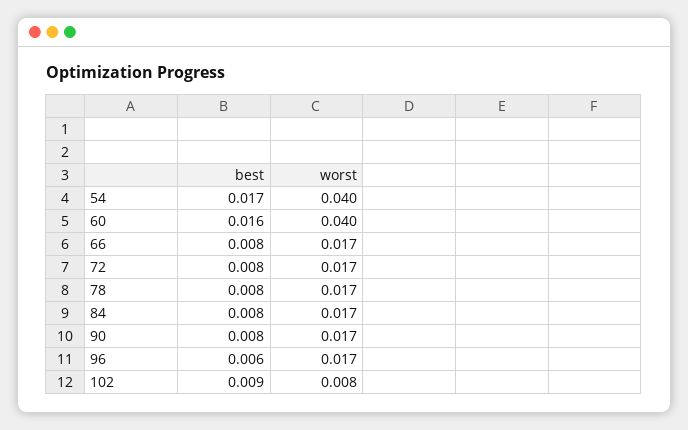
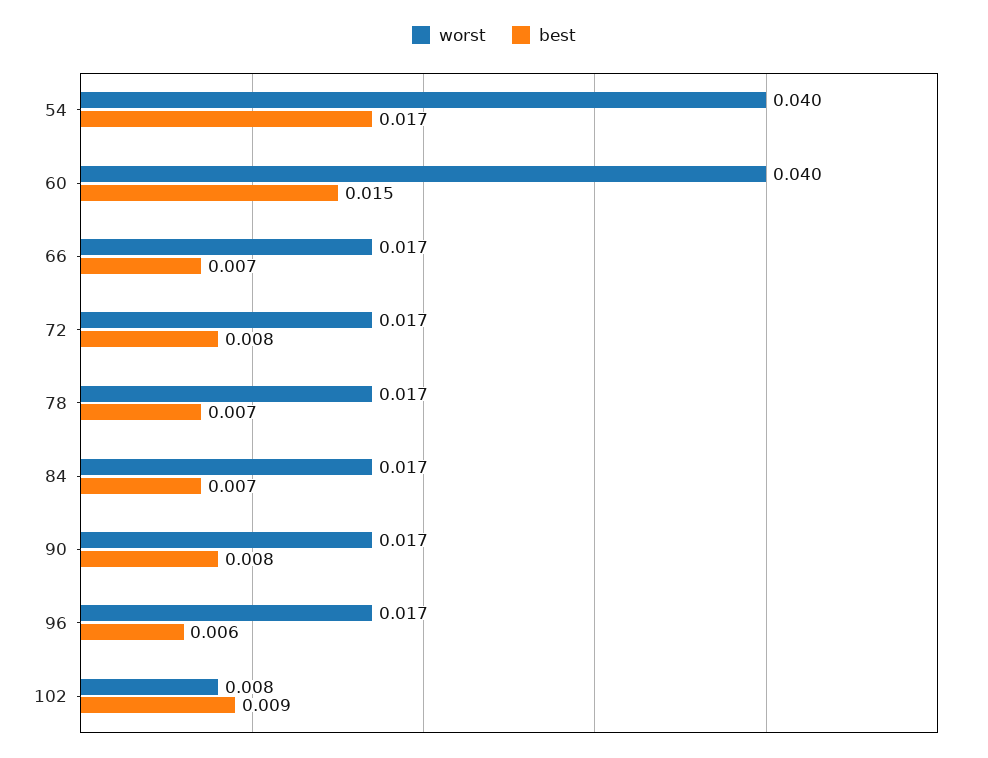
best, 60: 0.016 -> 0.015
best, 66: 0.008 -> 0.007
best, 78: 0.008 -> 0.007
best, 84: 0.008 -> 0.007

